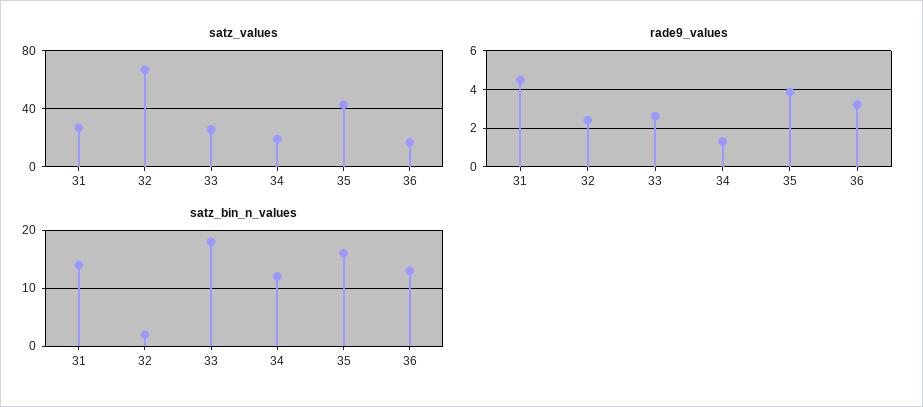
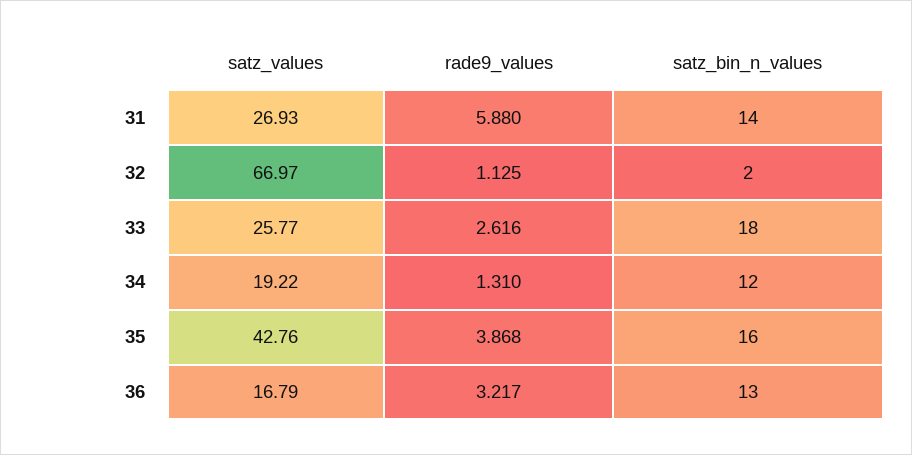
rade9_values, 31: 4.5 -> 5.88
rade9_values, 32: 2.5 -> 1.125

